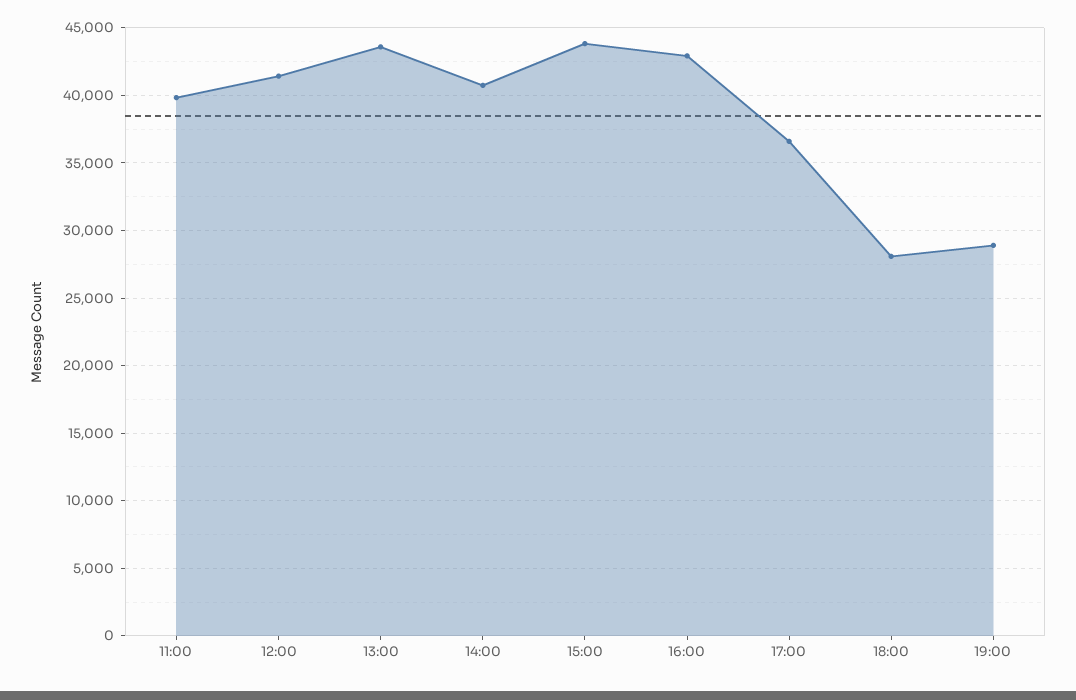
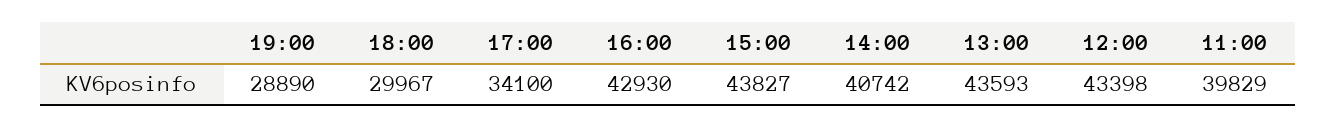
12:00: 41500 -> 43398
17:00: 36500 -> 34100
18:00: 28000 -> 29967

